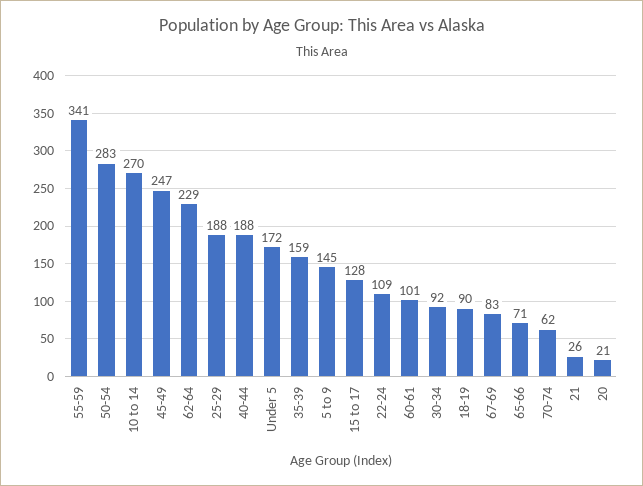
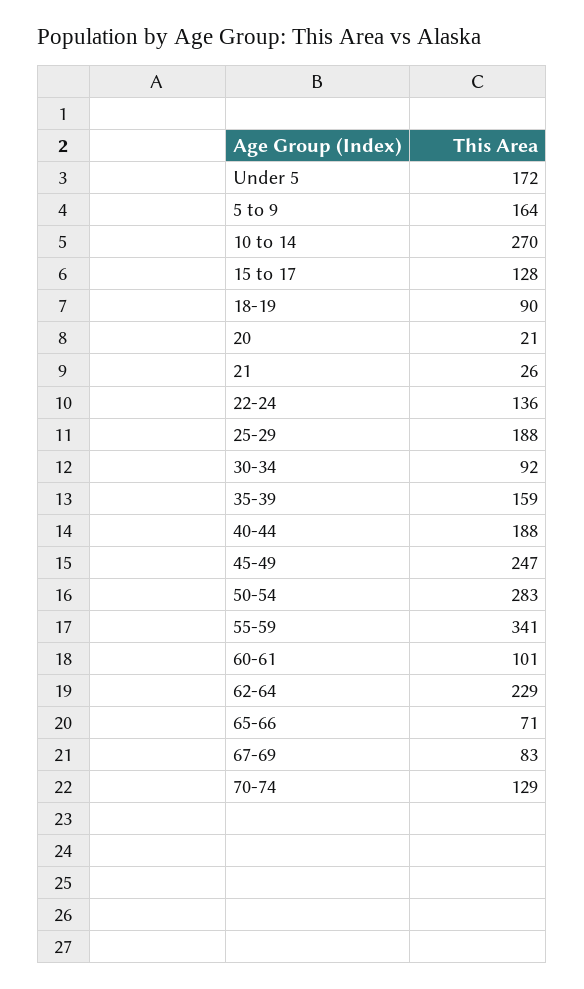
5 to 9: 145 -> 164
22-24: 109 -> 136
70-74: 62 -> 129

